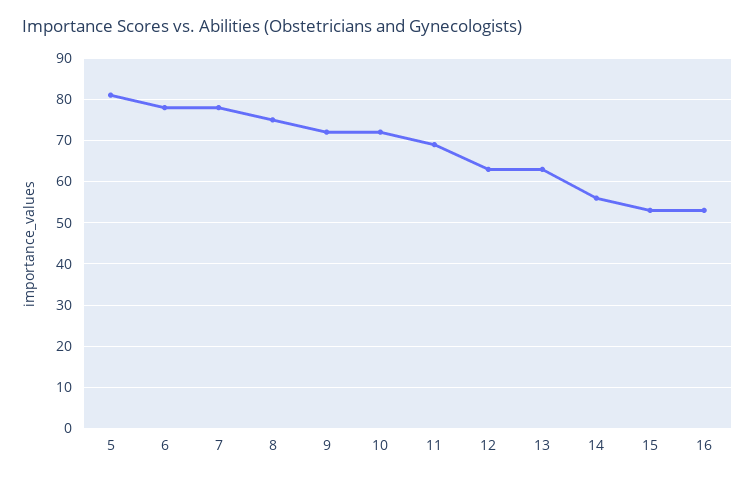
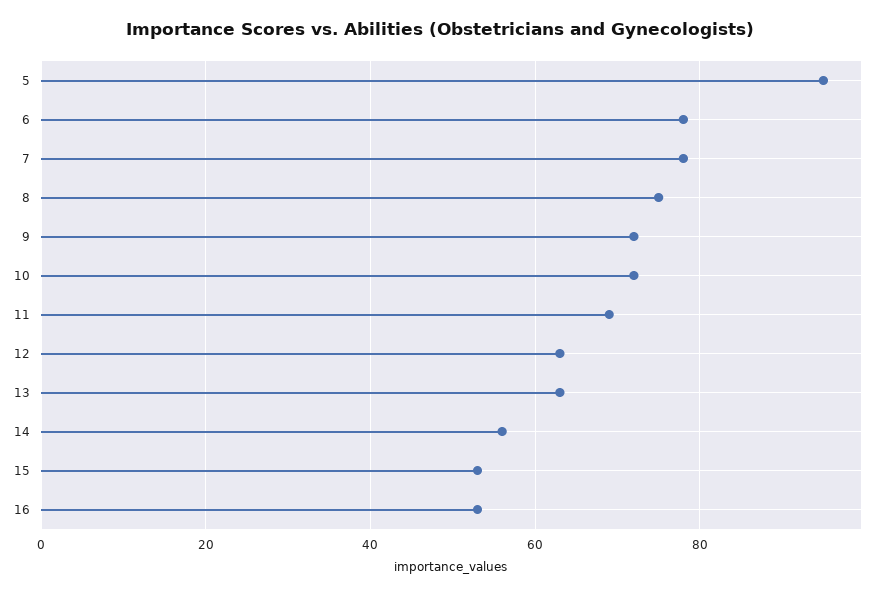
5: 80 -> 95

